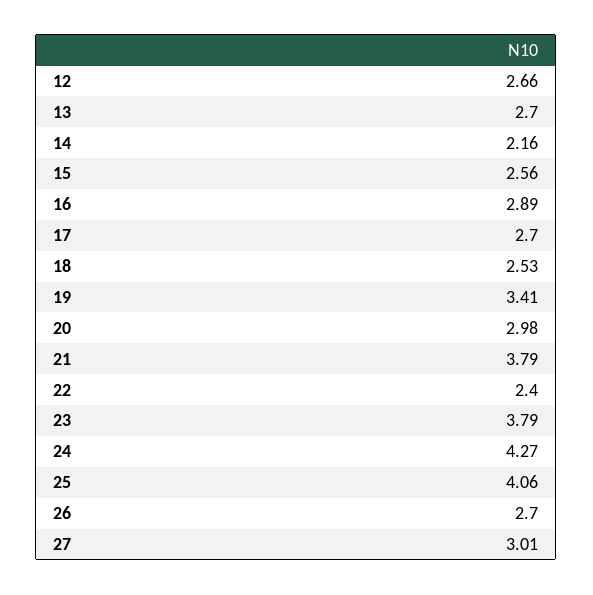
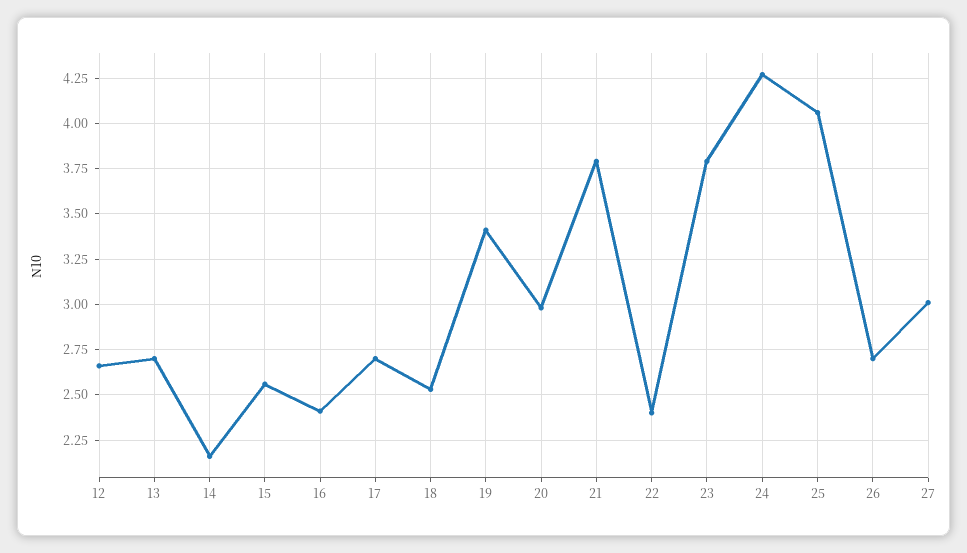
16: 2.89 -> 2.4

